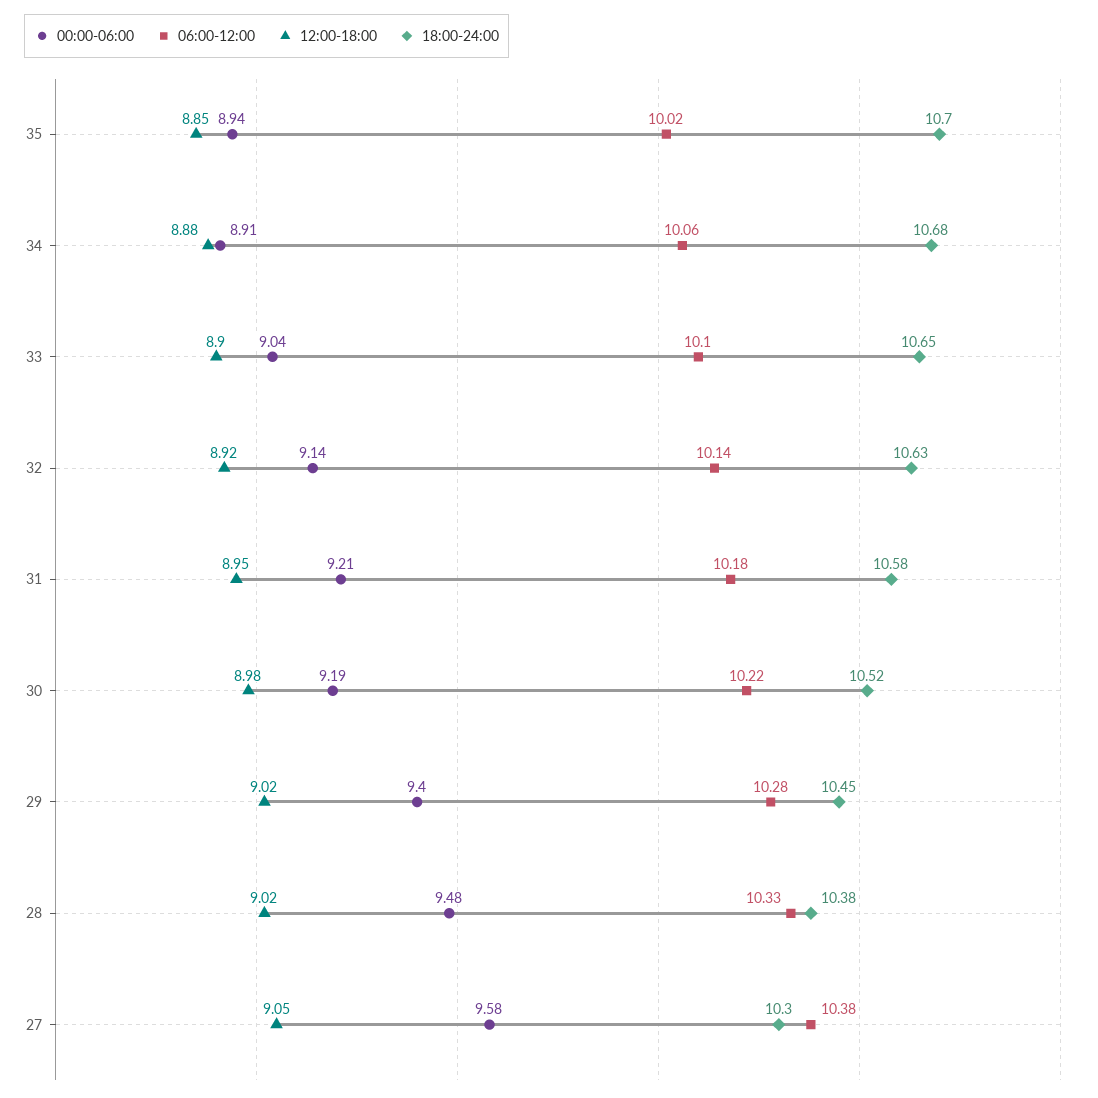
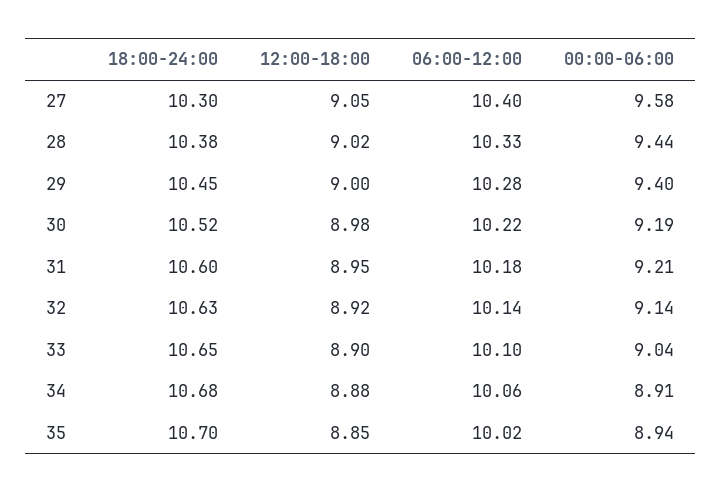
18:00-24:00, 31: 10.58 -> 10.6
12:00-18:00, 29: 9.02 -> 9
00:00-06:00, 28: 9.48 -> 9.44
06:00-12:00, 27: 10.38 -> 10.4

